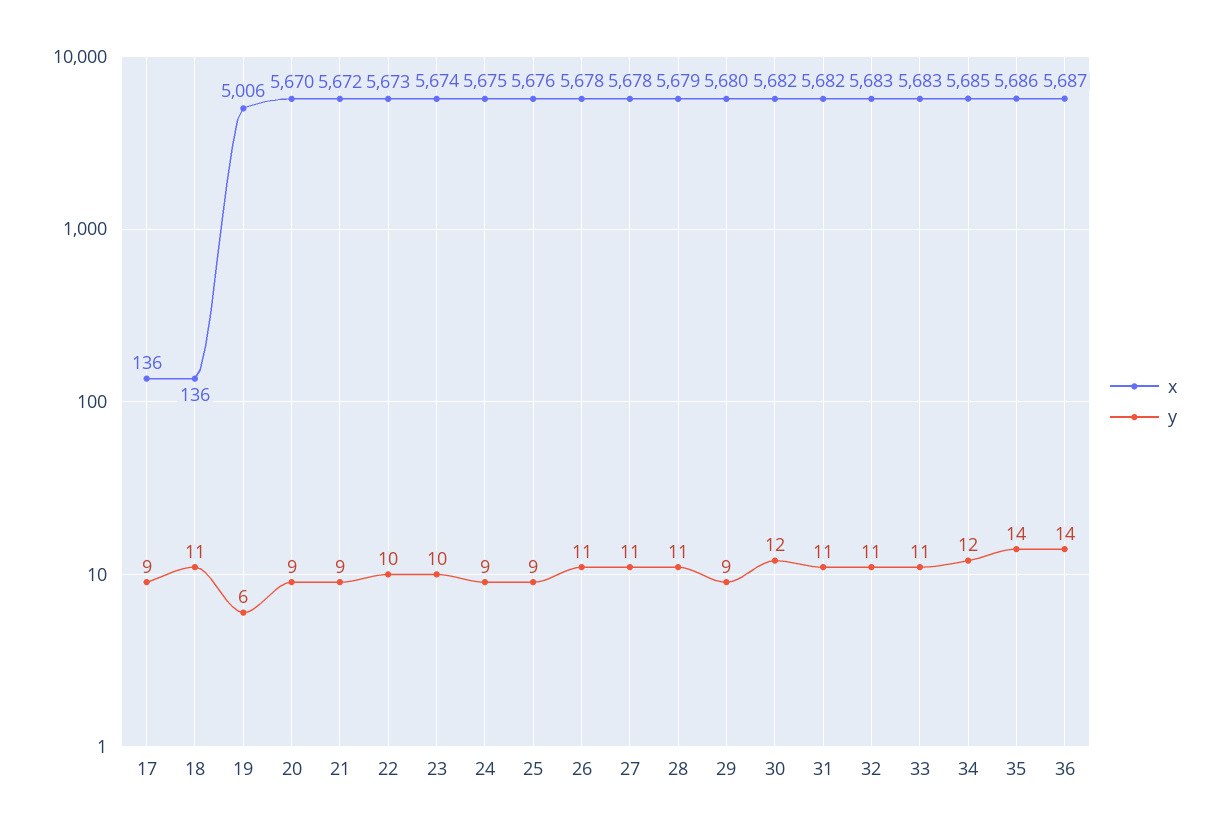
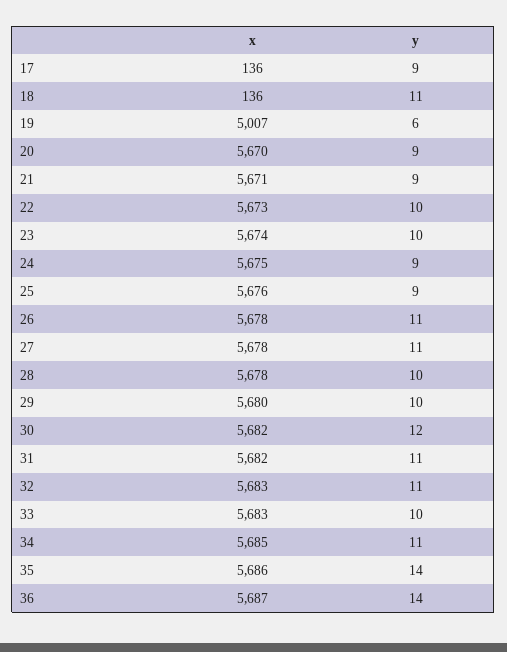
x, 19: 5006 -> 5007
x, 21: 5672 -> 5671
x, 28: 5679 -> 5678
y, 28: 11 -> 10
y, 29: 9 -> 10
y, 33: 11 -> 10
y, 34: 12 -> 11

